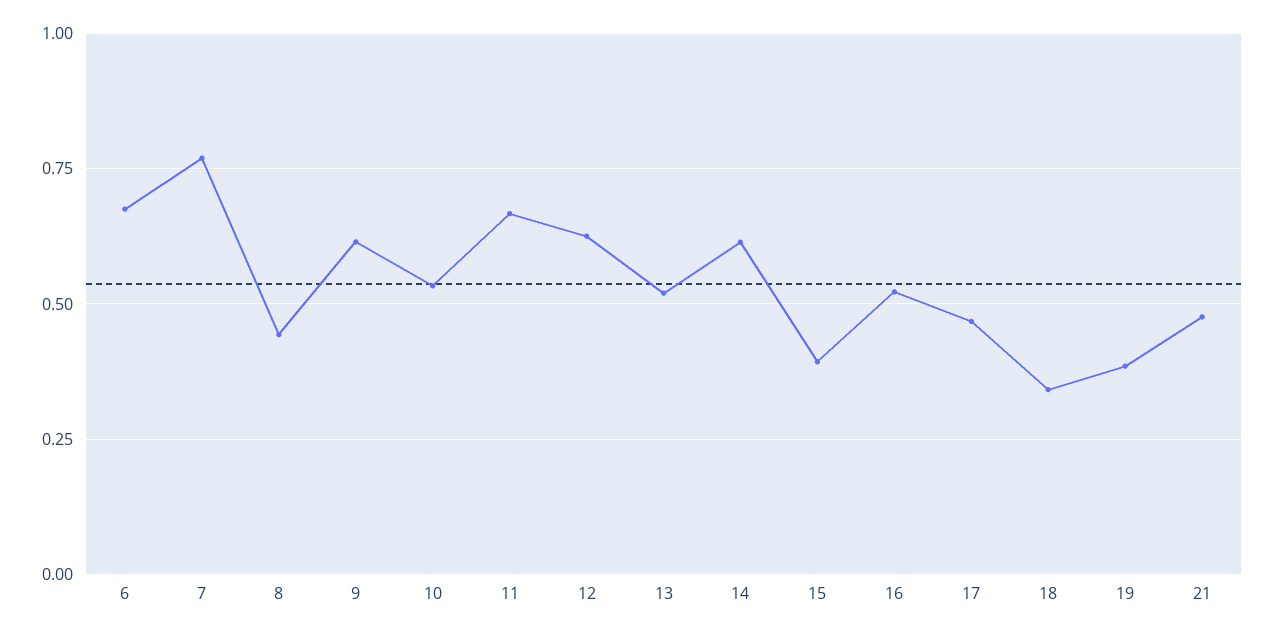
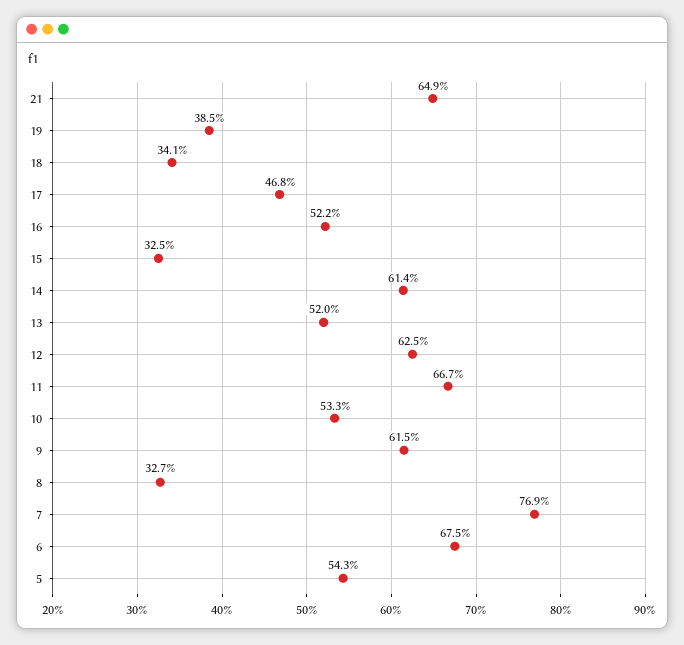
8: 0.45 -> 0.327
15: 0.4 -> 0.325
21: 0.475 -> 0.649
5: none -> 0.543

